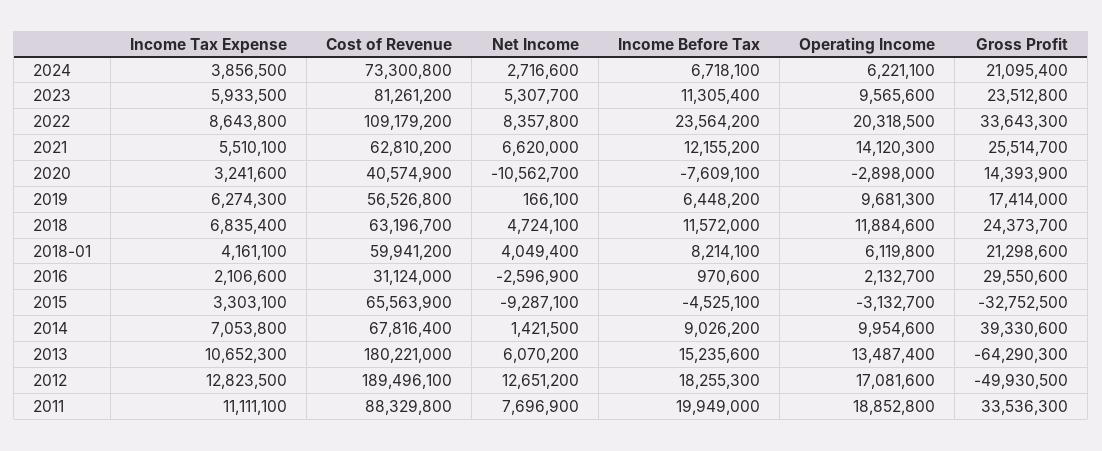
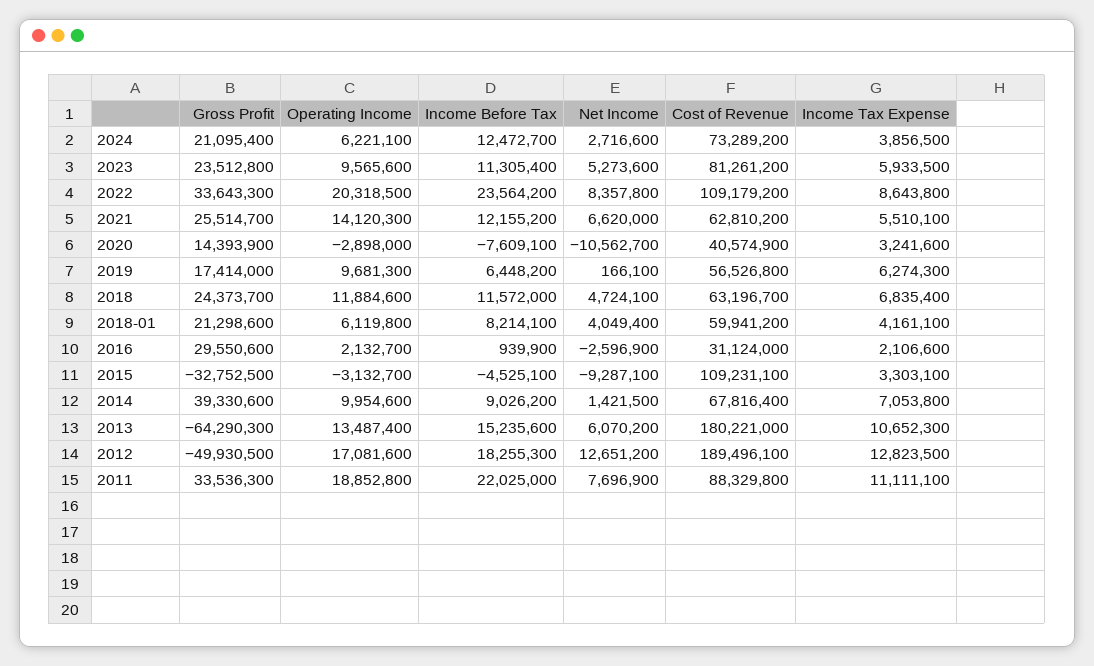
Cost of Revenue, 2024: 73300800 -> 73289200
Income Before Tax, 2024: 6718100 -> 12472700
Net Income, 2023: 5307700 -> 5273600
Income Before Tax, 2016: 970600 -> 939900
Cost of Revenue, 2015: 65563900 -> 109231100
Income Before Tax, 2011: 19949000 -> 22025000

